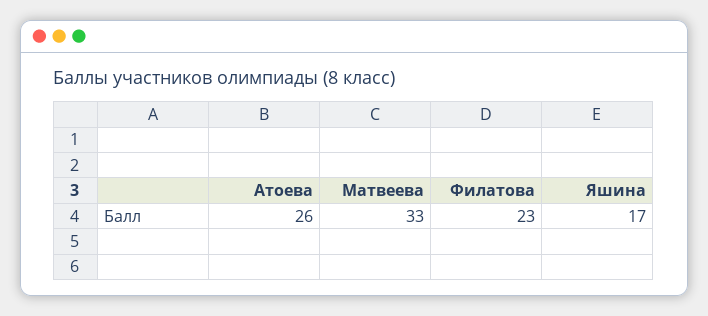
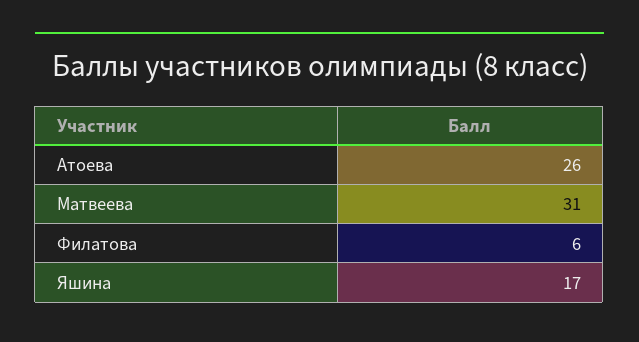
Матвеева: 33 -> 31
Филатова: 23 -> 6

